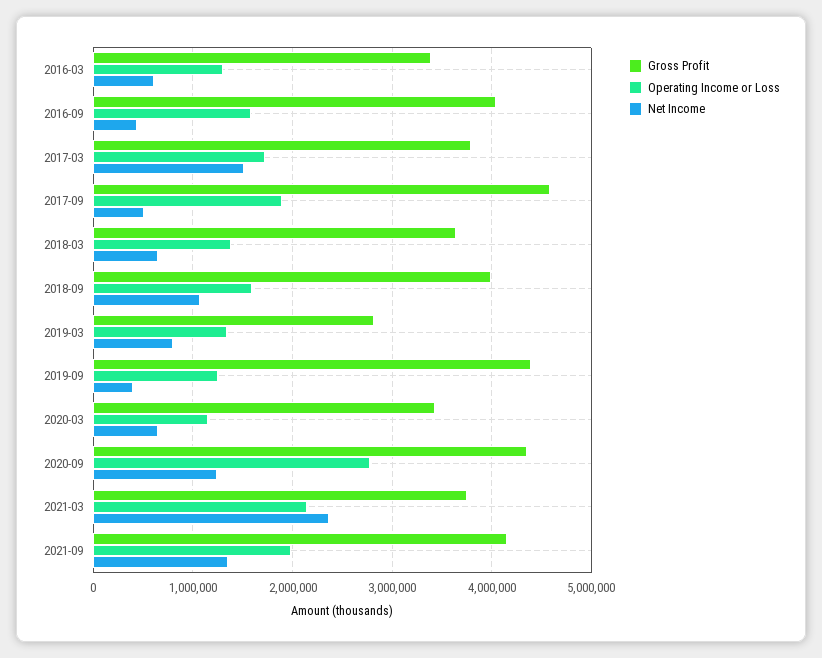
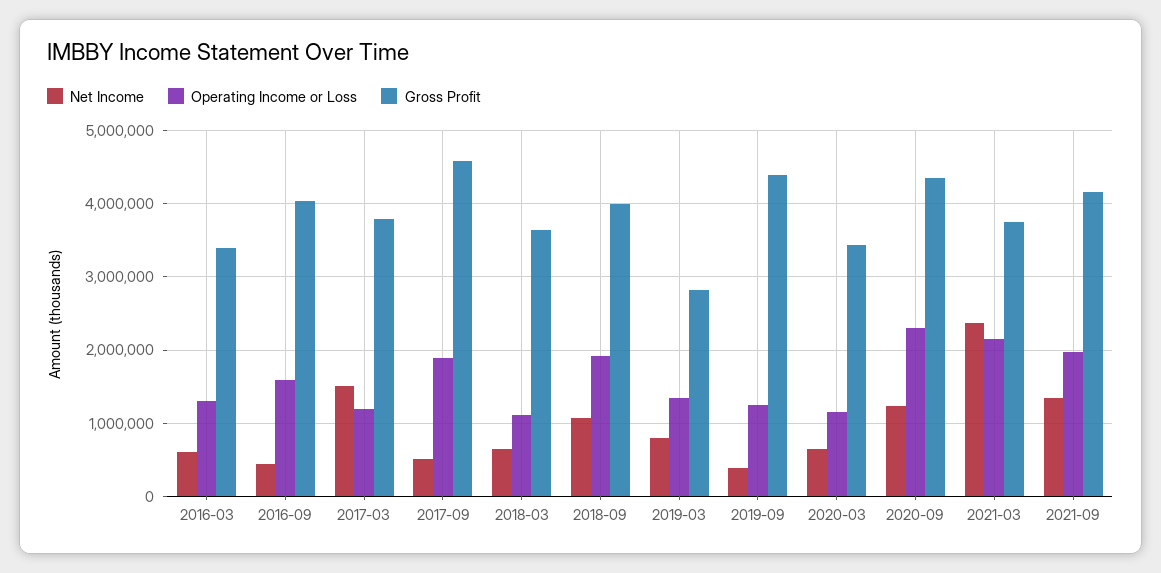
Operating Income or Loss, 2017-03: 1700000 -> 1200000
Operating Income or Loss, 2018-03: 1400000 -> 1100000
Operating Income or Loss, 2018-09: 1600000 -> 1900000
Operating Income or Loss, 2020-09: 2800000 -> 2300000

